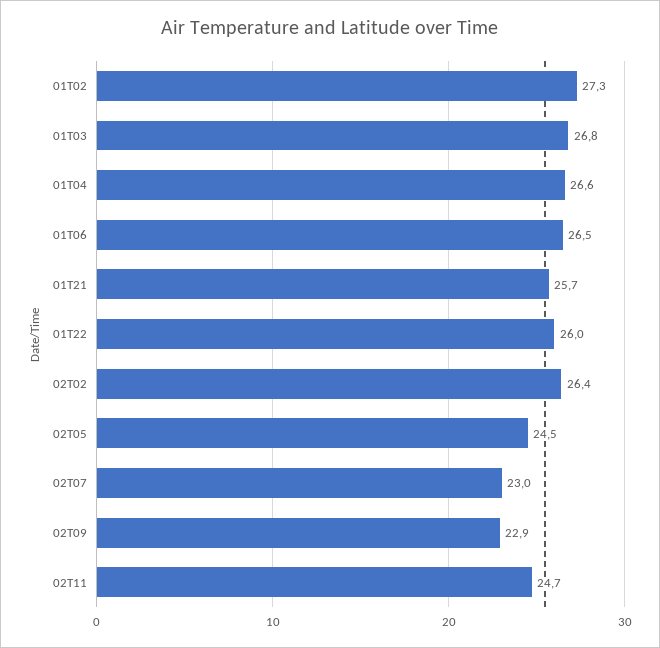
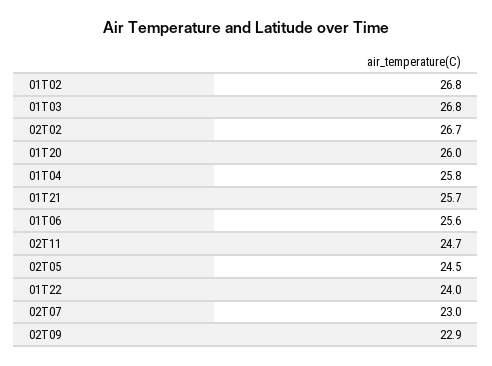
01T02: 27.3 -> 26.8
01T04: 26.6 -> 25.8
01T06: 26.5 -> 25.6
01T22: 26 -> 24
02T02: 26.4 -> 26.7
01T20: none -> 26

